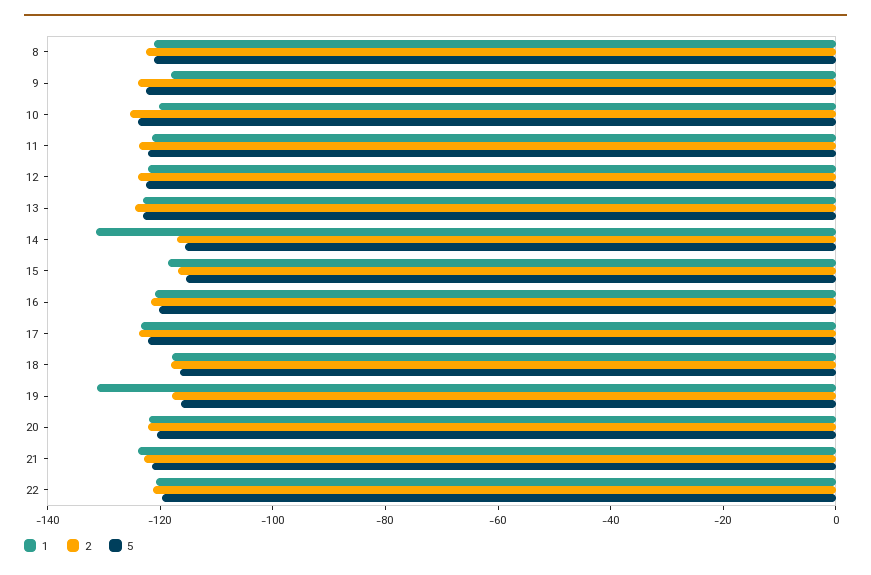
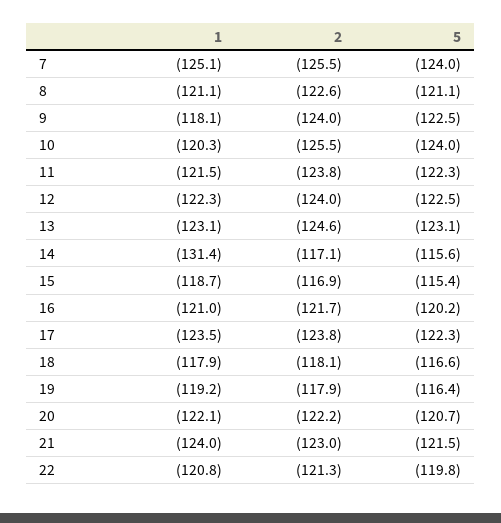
1, 19: -130 -> -119.2
1, 7: none -> -125.1
2, 7: none -> -125.5
5, 7: none -> -124

